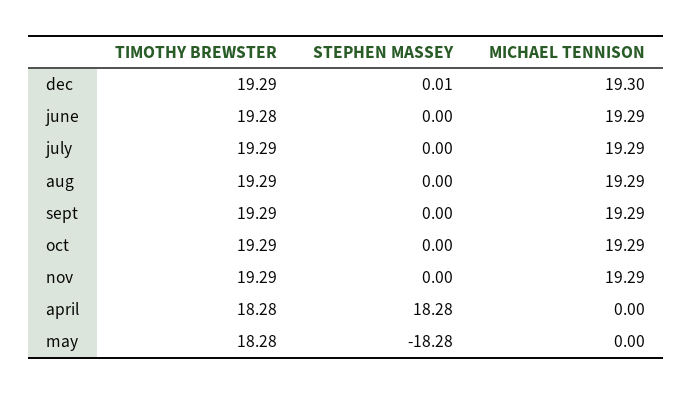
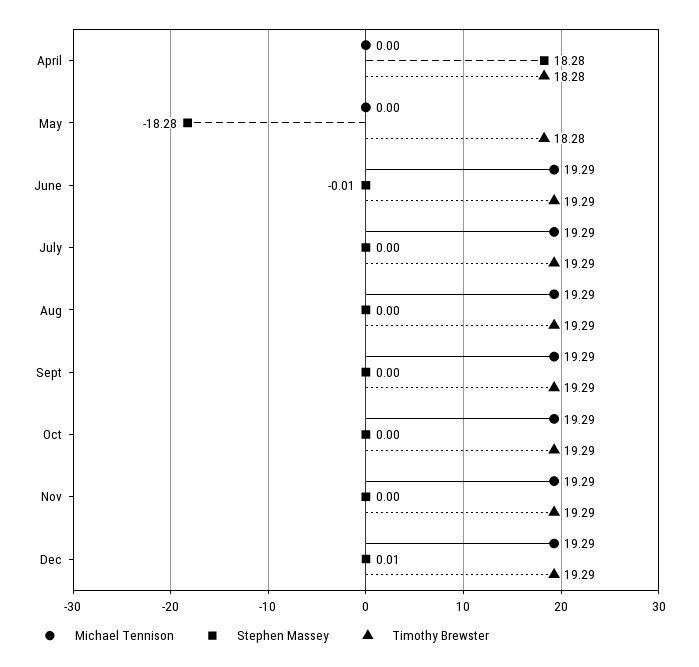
MICHAEL TENNISON, dec: 19.3 -> 19.29
TIMOTHY BREWSTER, june: 19.28 -> 19.29
STEPHEN MASSEY, june: 0 -> -0.01

